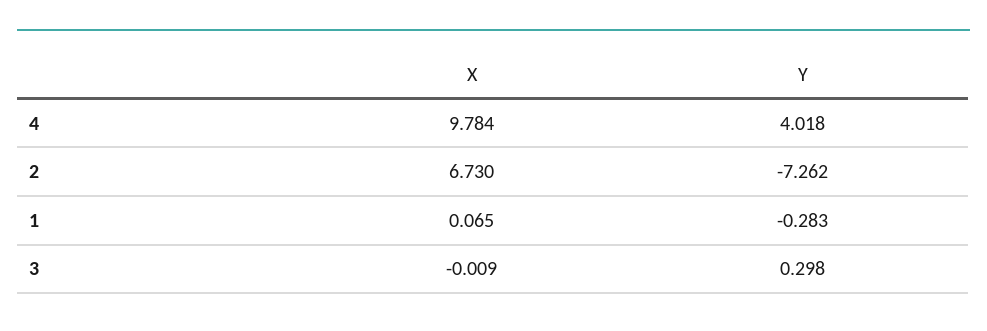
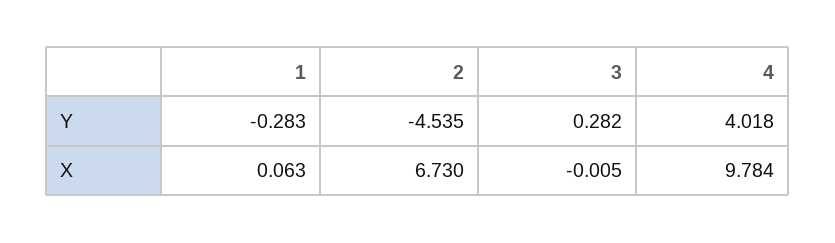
Y, 2: -7.262 -> -4.535
X, 1: 0.065 -> 0.063
X, 3: -0.009 -> -0.005
Y, 3: 0.298 -> 0.282

